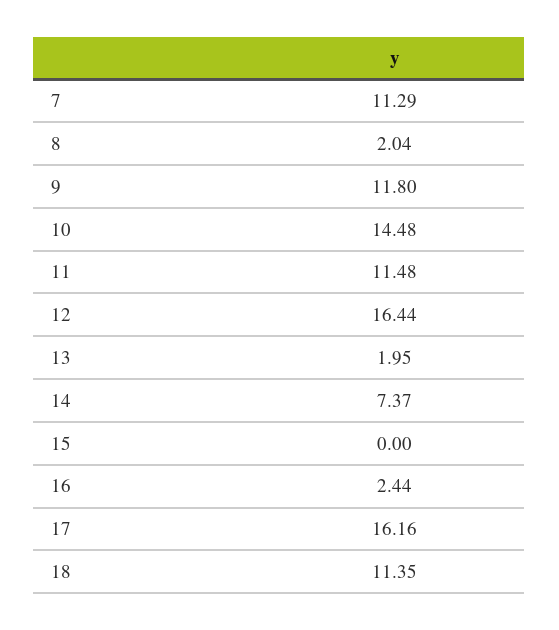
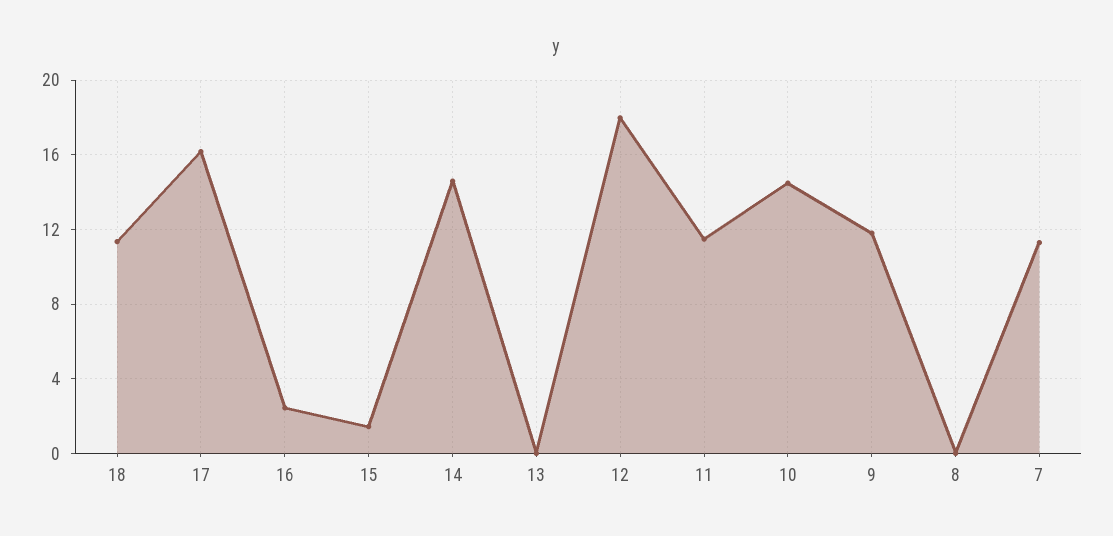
8: 2.04 -> 0
12: 16.44 -> 18
13: 1.95 -> 0
14: 7.37 -> 14.5
15: 0 -> 1.5

